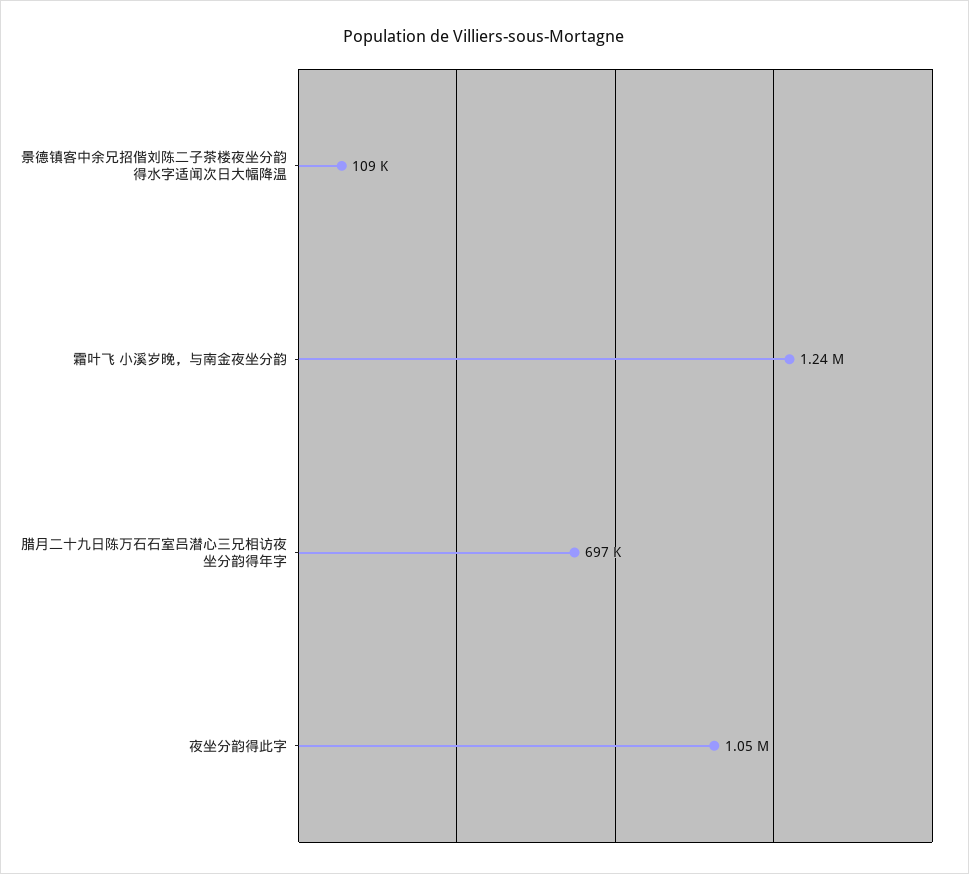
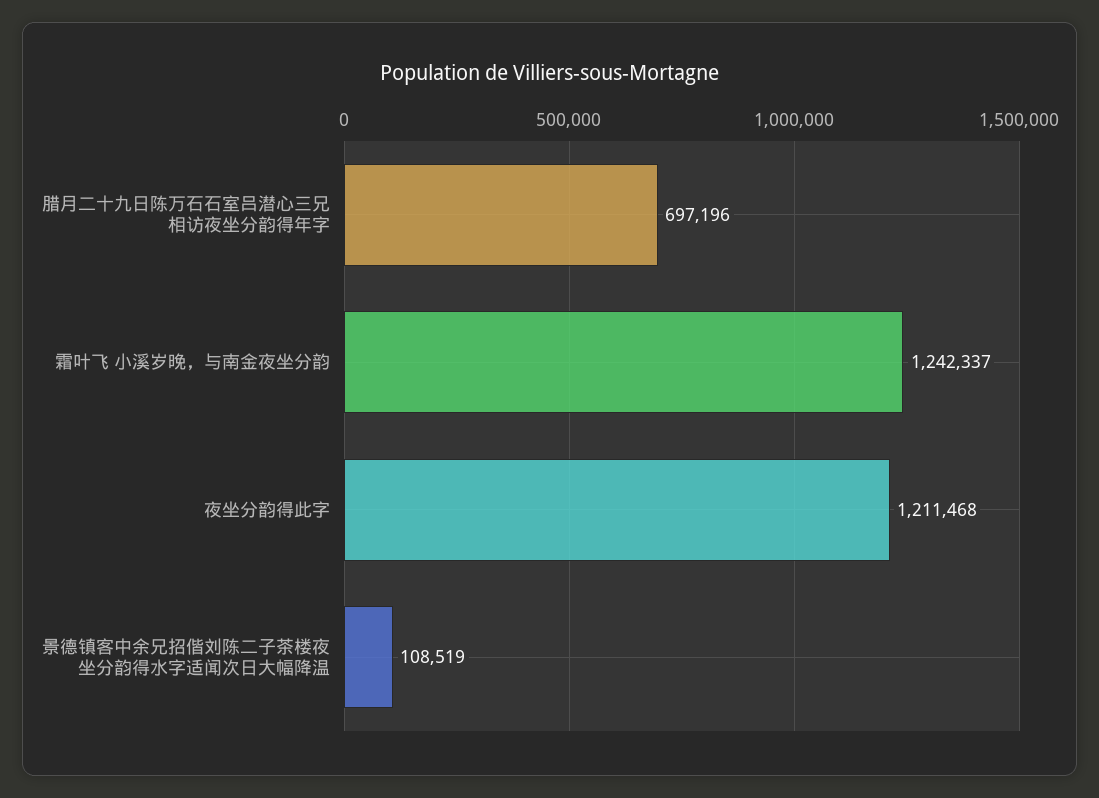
夜坐分韵得此字: 1050000 -> 1211468

